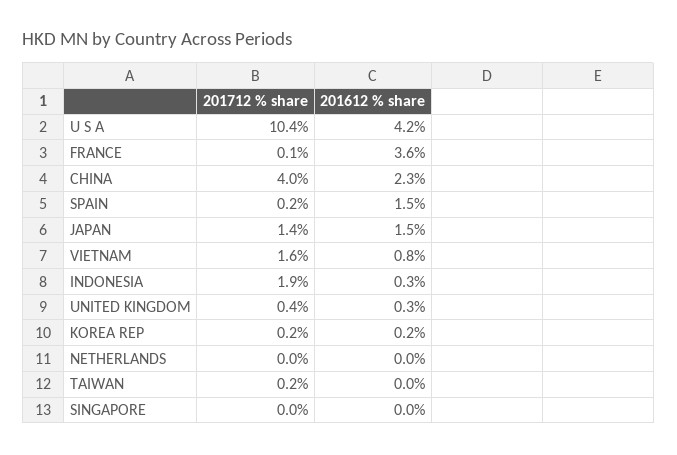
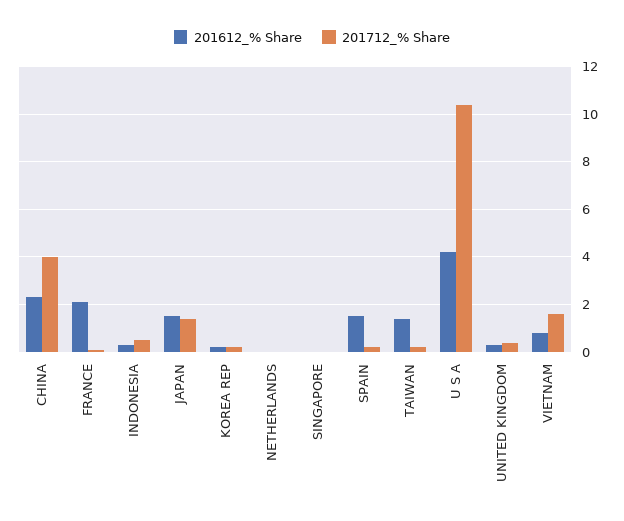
201612 % share, FRANCE: 3.6 -> 2
201712 % share, INDONESIA: 1.9 -> 0.5
201612 % share, TAIWAN: 0 -> 1.5

